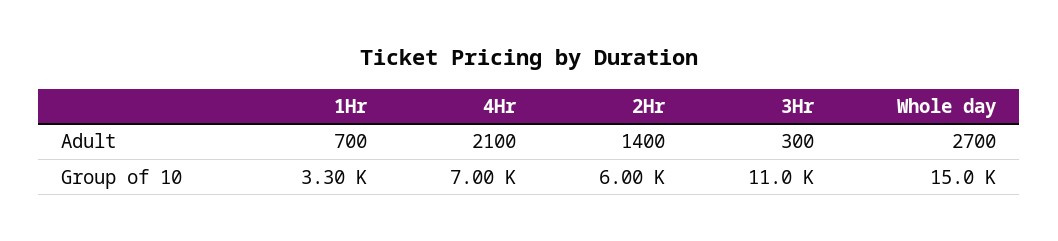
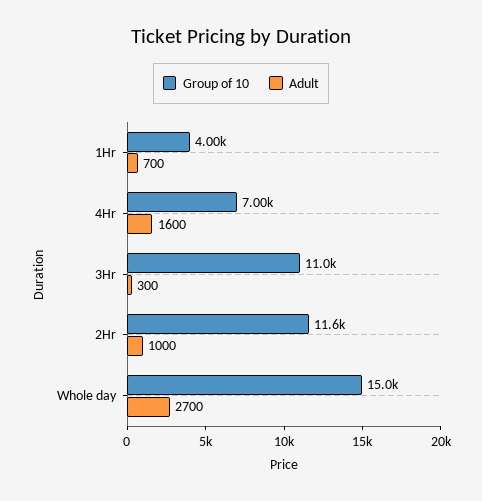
Adult, 4Hr: 2100 -> 1600
Adult, 2Hr: 1400 -> 1000
Group of 10, 1Hr: 3300 -> 4000
Group of 10, 2Hr: 6000 -> 11600

